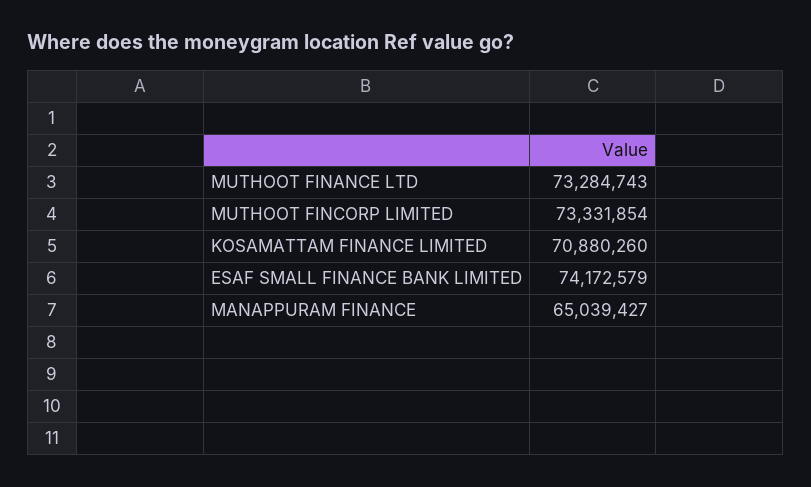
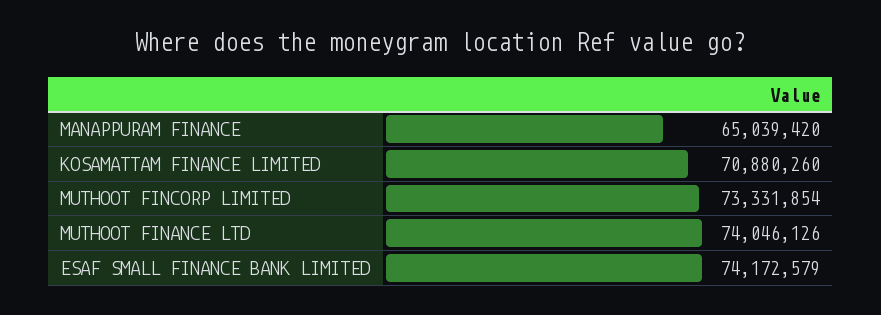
MUTHOOT FINANCE LTD: 73284743 -> 74046126
MANAPPURAM FINANCE: 65039427 -> 65039420

